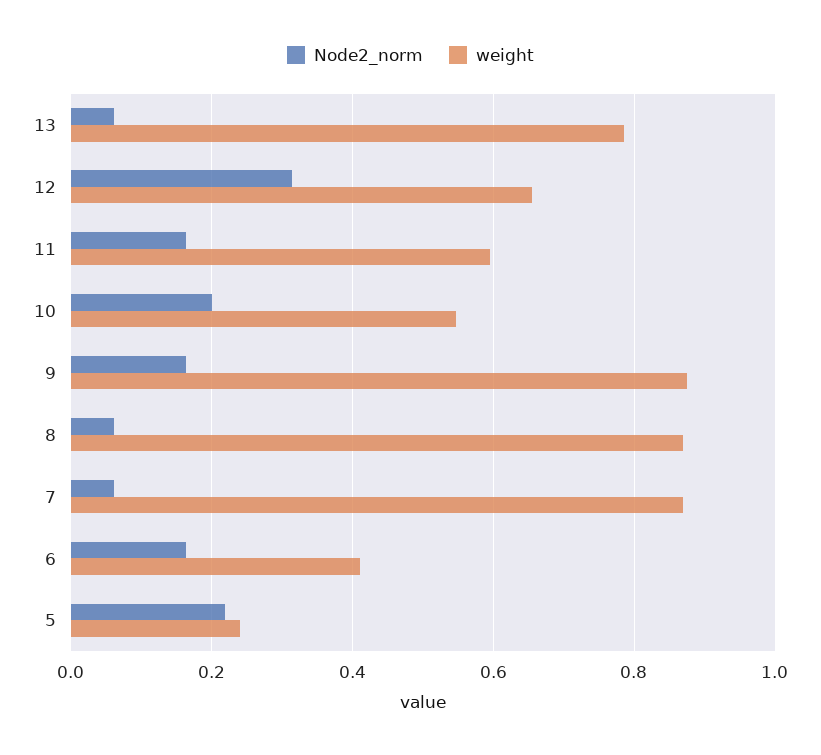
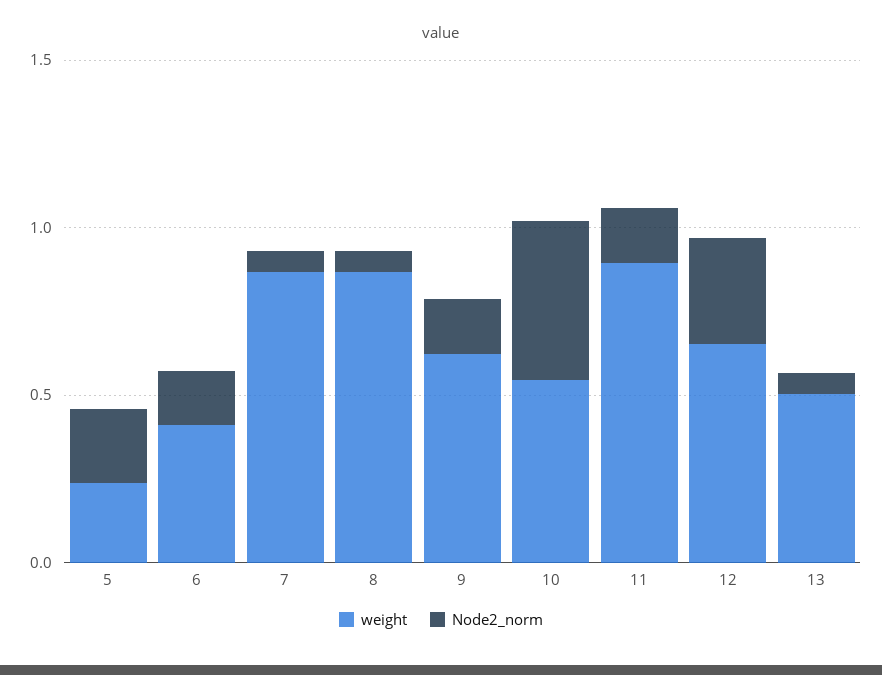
weight, 13: 0.78 -> 0.5
weight, 11: 0.6 -> 0.9
Node2_norm, 10: 0.2 -> 0.5
weight, 9: 0.88 -> 0.6

